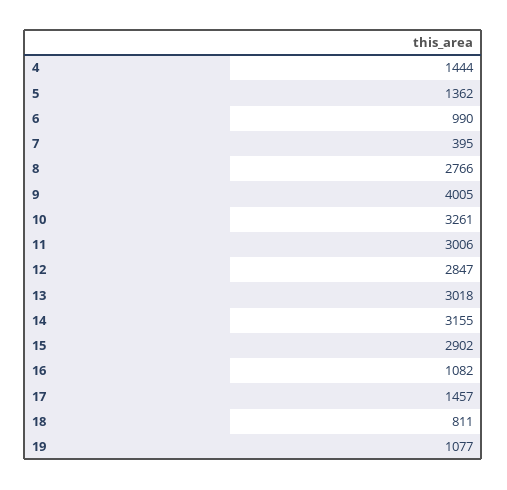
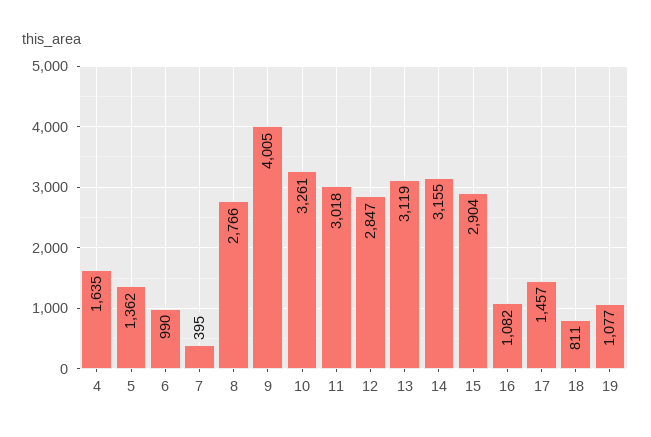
4: 1444 -> 1635
11: 3006 -> 3018
13: 3018 -> 3119
15: 2902 -> 2904

